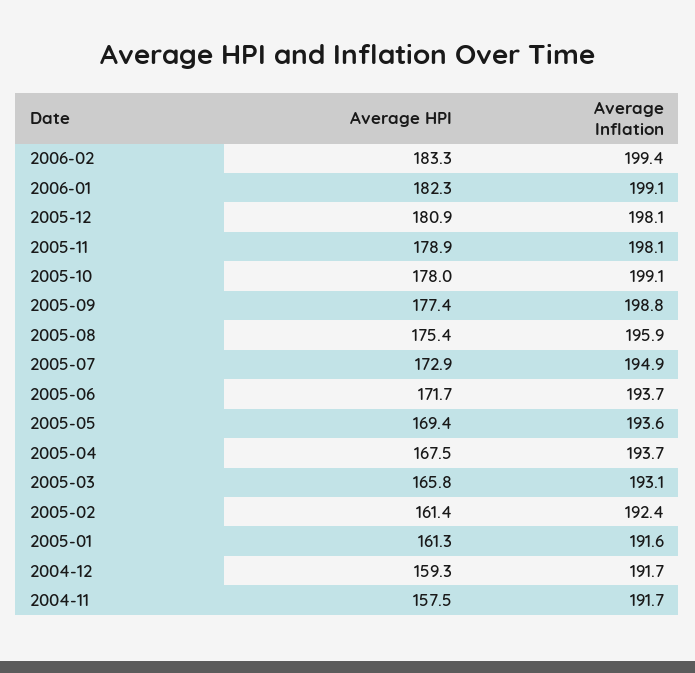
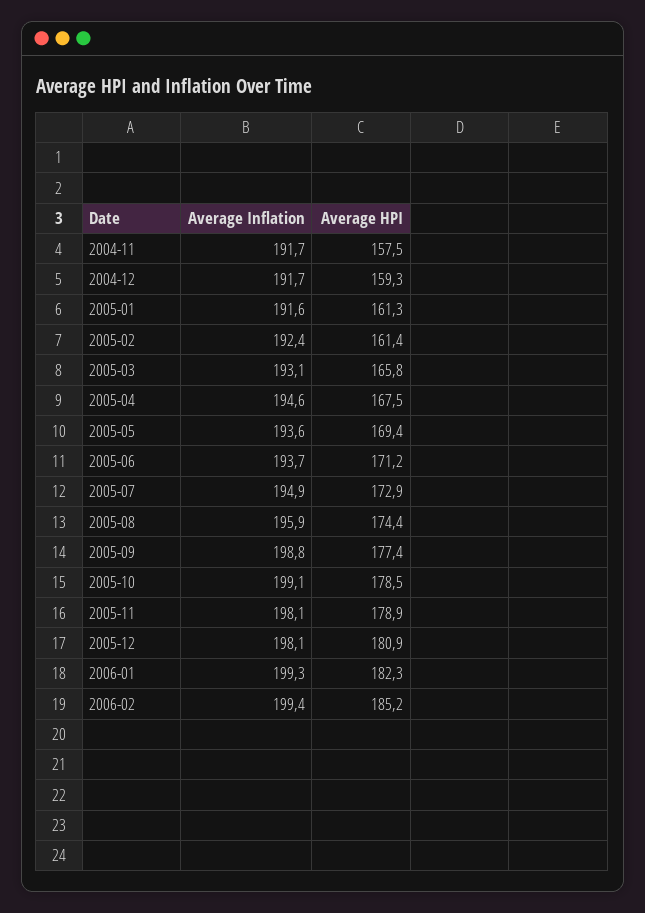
Average HPI, 2006-02: 183.3 -> 185.2
Average Inflation, 2006-01: 199.1 -> 199.3
Average HPI, 2005-10: 178 -> 178.5
Average HPI, 2005-08: 175.4 -> 174.4
Average HPI, 2005-06: 171.7 -> 171.2
Average Inflation, 2005-04: 193.7 -> 194.6

